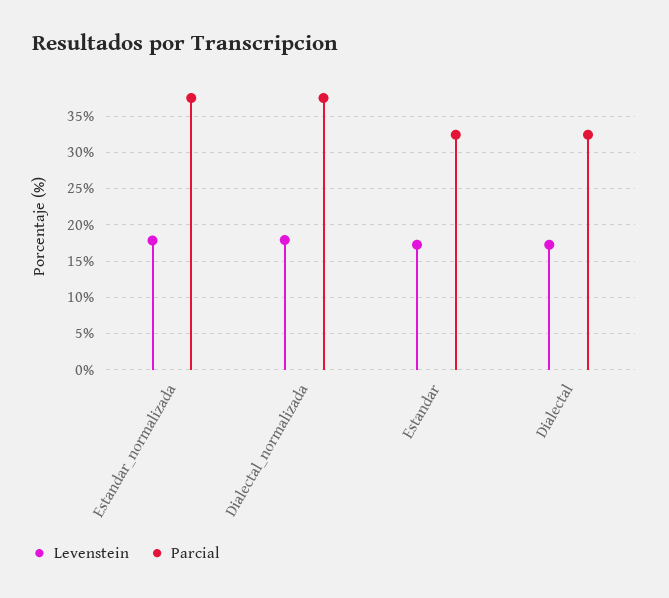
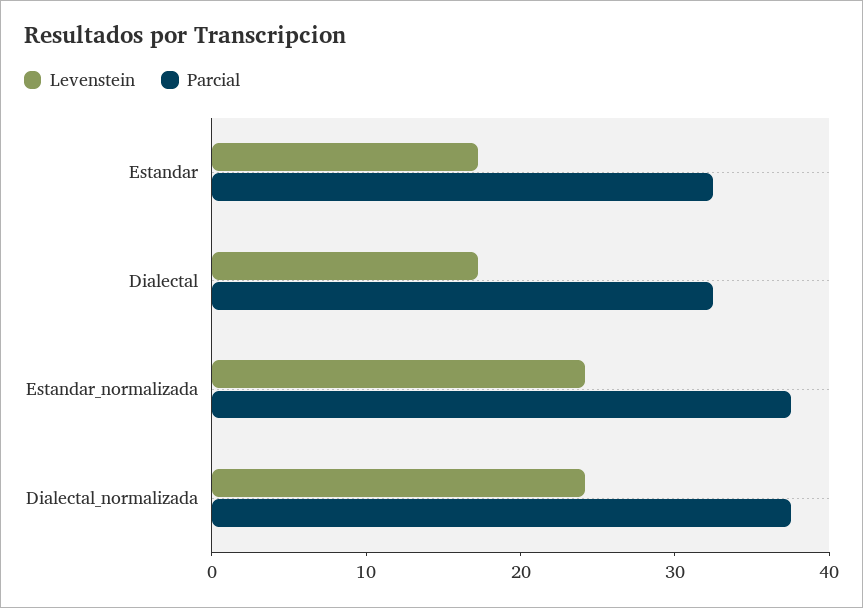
Levenstein, Estandar_normalizada: 18 -> 24
Levenstein, Dialectal_normalizada: 18 -> 24

